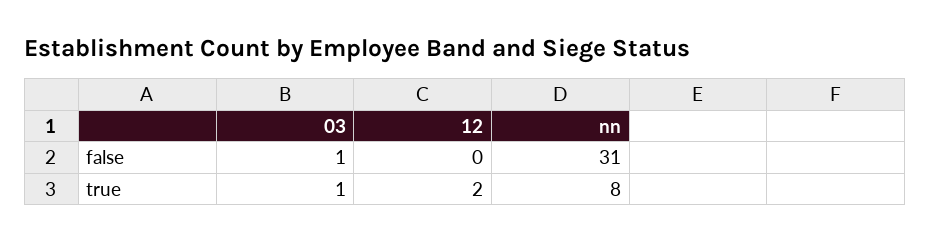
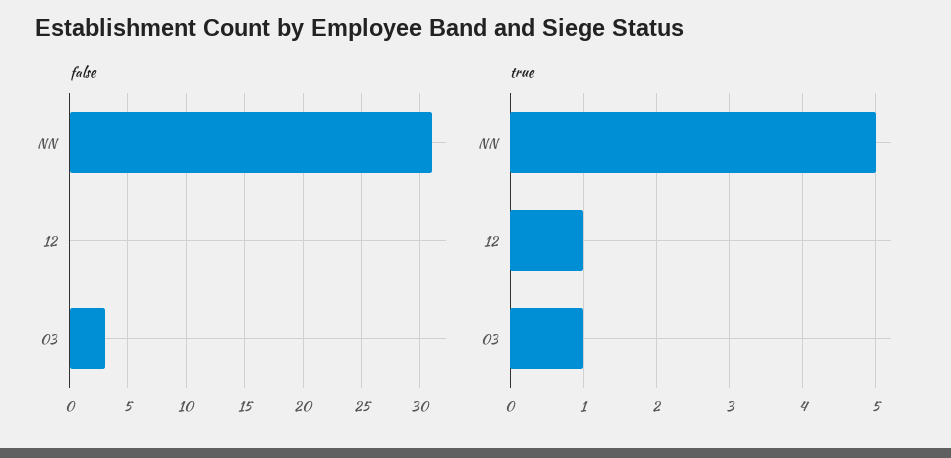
false, 03: 1 -> 3
true, 12: 2 -> 1
true, nn: 8 -> 5

